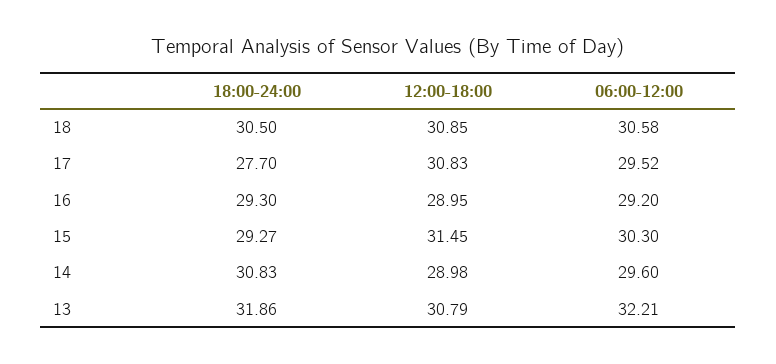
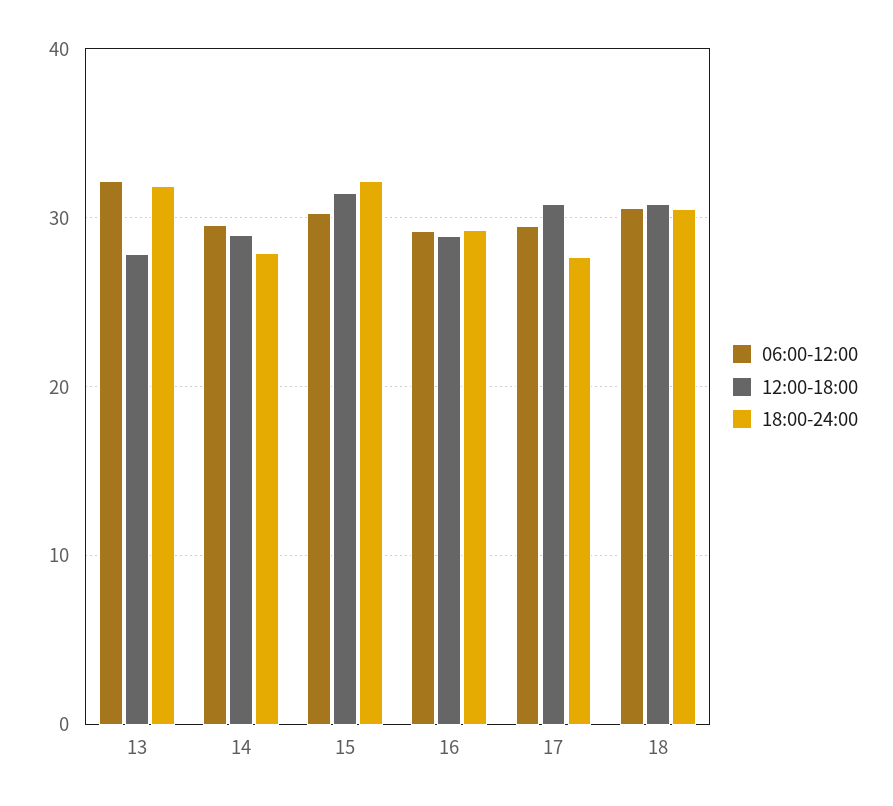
18:00-24:00, 15: 29.27 -> 32
18:00-24:00, 14: 30.83 -> 28
12:00-18:00, 13: 30.79 -> 28

